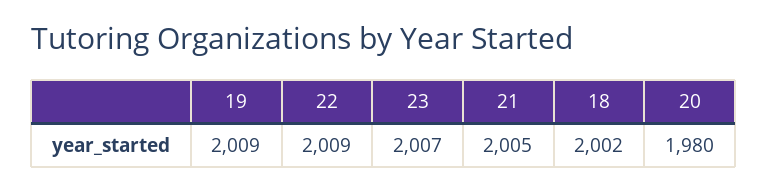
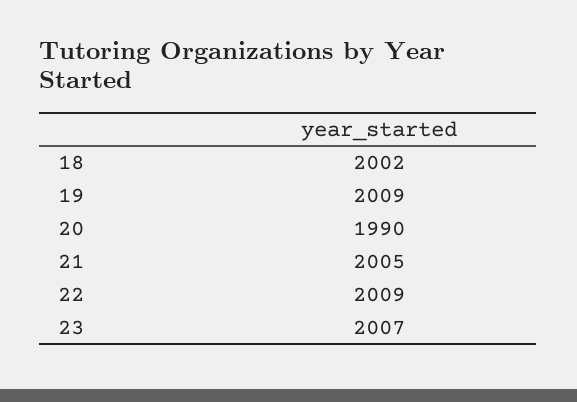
20: 1980 -> 1990

